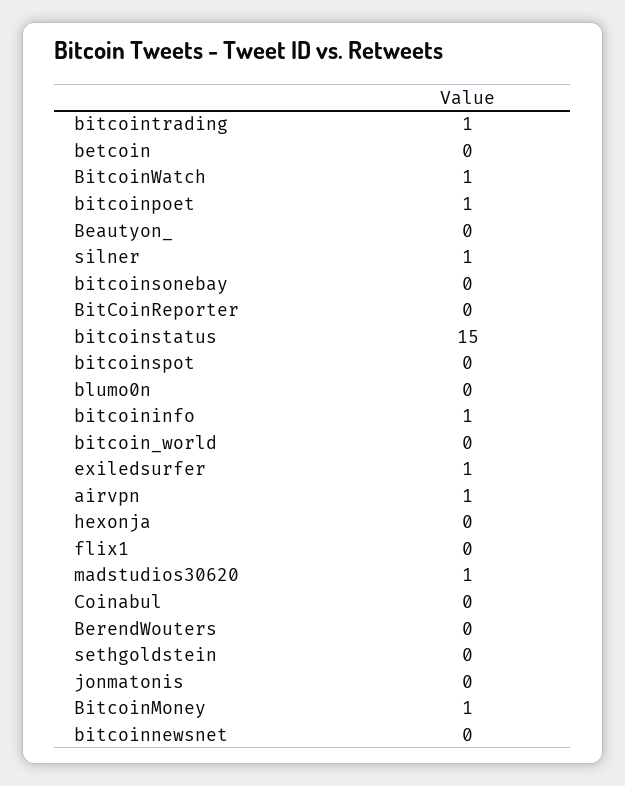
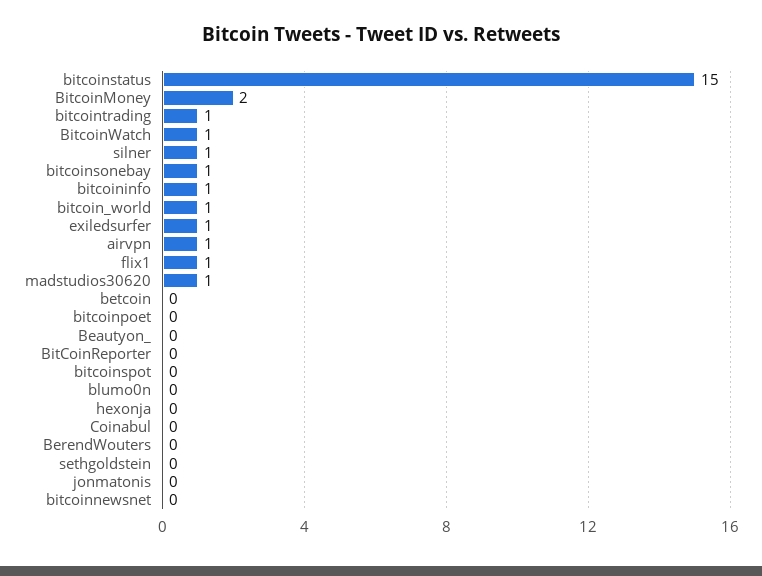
bitcoinpoet: 1 -> 0
bitcoinsonebay: 0 -> 1
bitcoin_world: 0 -> 1
flix1: 0 -> 1
BitcoinMoney: 1 -> 2

